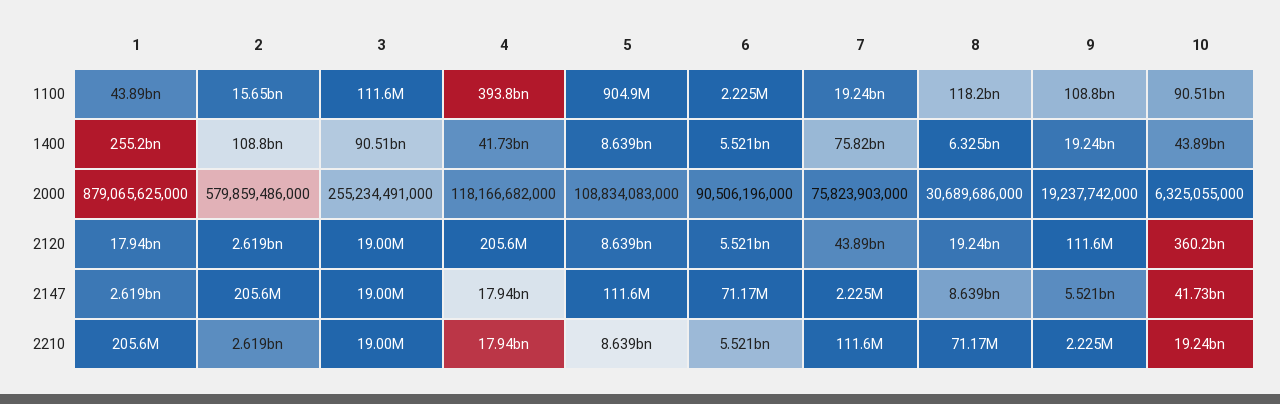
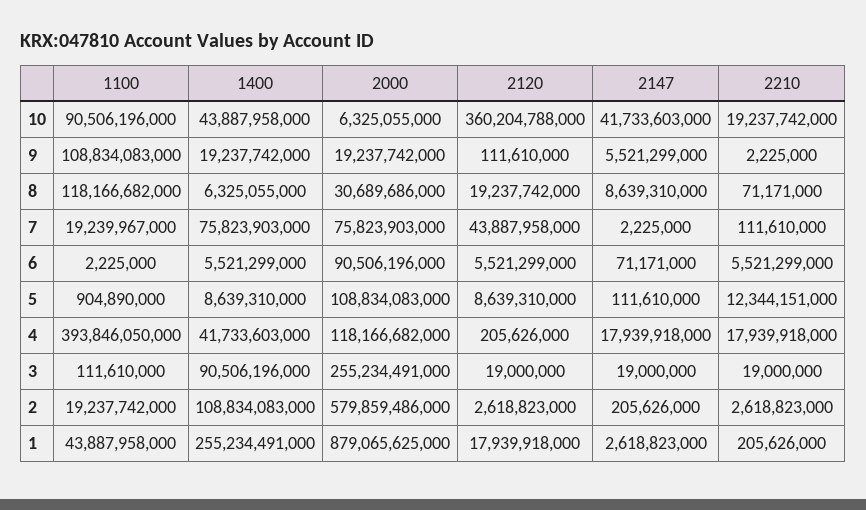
2, 1100: 15650000000 -> 19237742000
5, 2210: 8639000000 -> 12344151000

